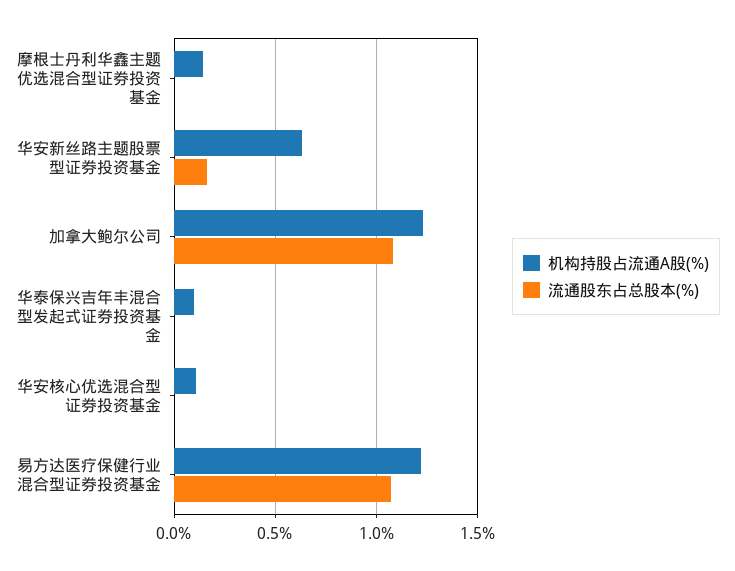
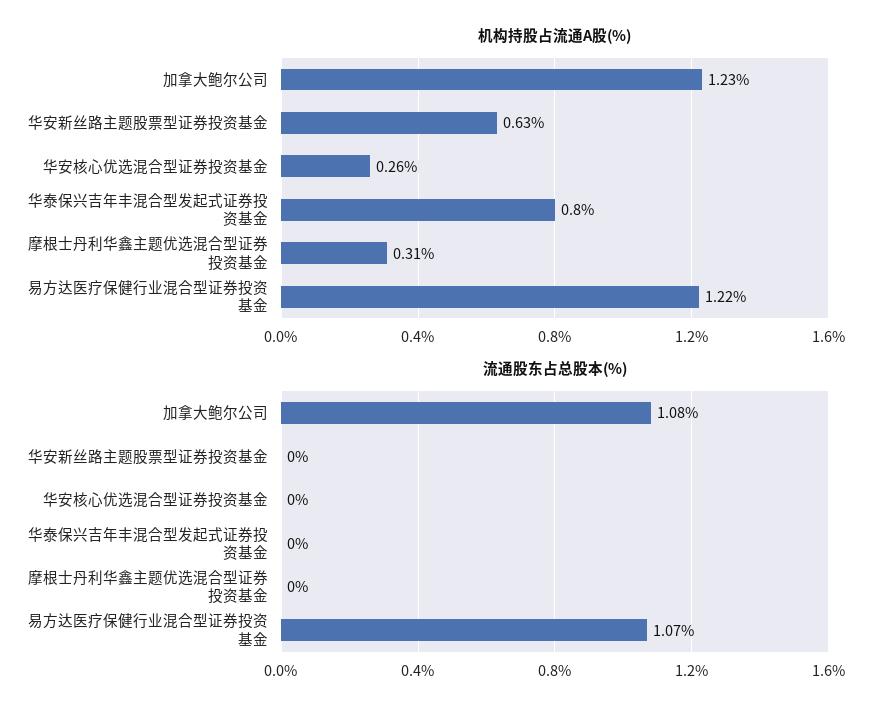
机构持股占流通A股(%), 摩根士丹利华鑫主题优选混合型证券投资基金: 0.15 -> 0.31
流通股东占总股本(%), 华安新丝路主题股票型证券投资基金: 0.15 -> 0
机构持股占流通A股(%), 华泰保兴吉年丰混合型发起式证券投资基金: 0.1 -> 0.8
机构持股占流通A股(%), 华安核心优选混合型证券投资基金: 0.1 -> 0.26

